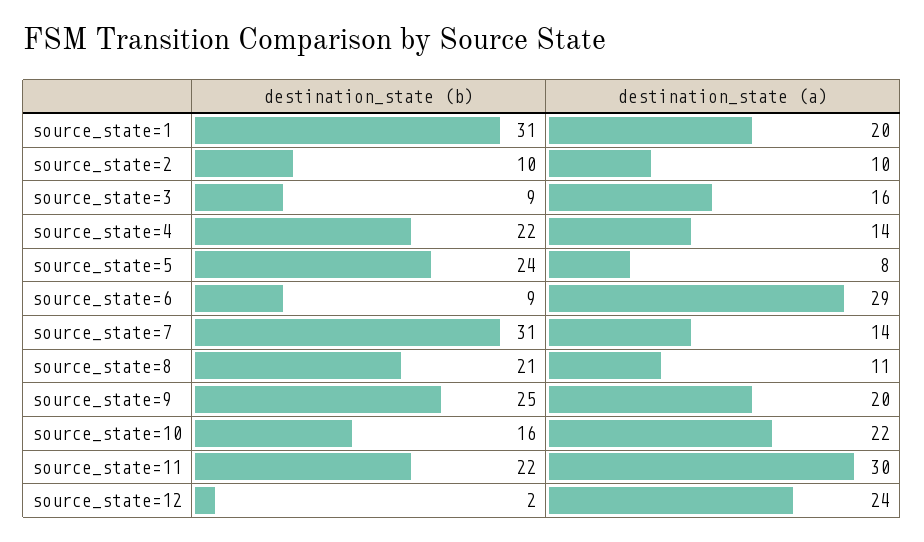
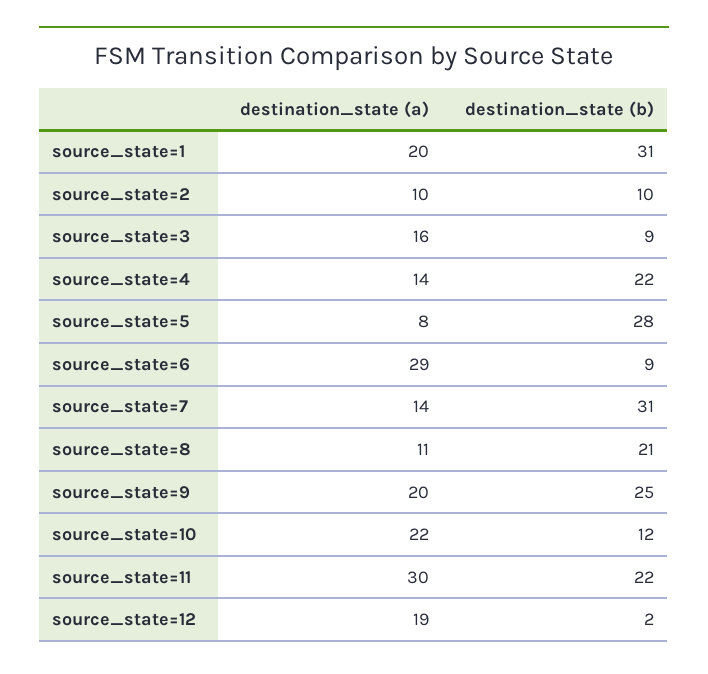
destination_state (b), source_state=5: 24 -> 28
destination_state (b), source_state=10: 16 -> 12
destination_state (a), source_state=12: 24 -> 19

